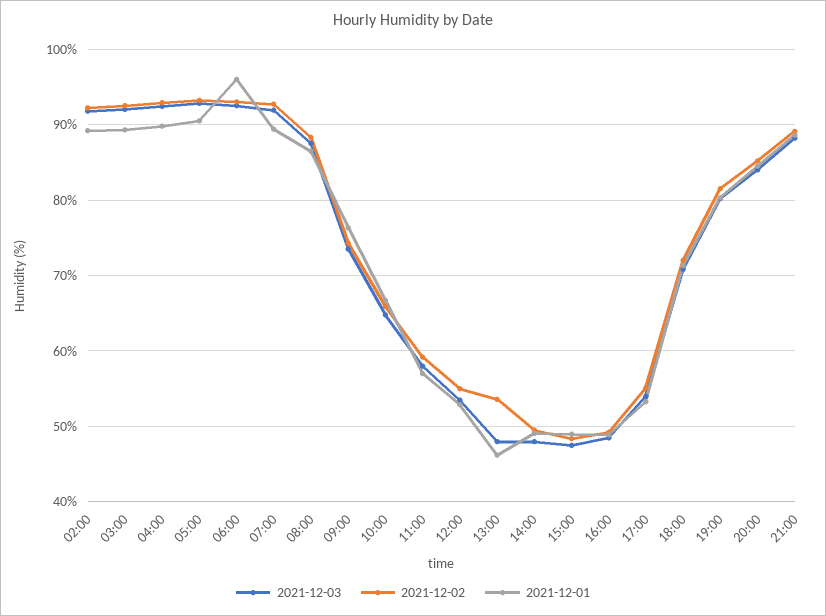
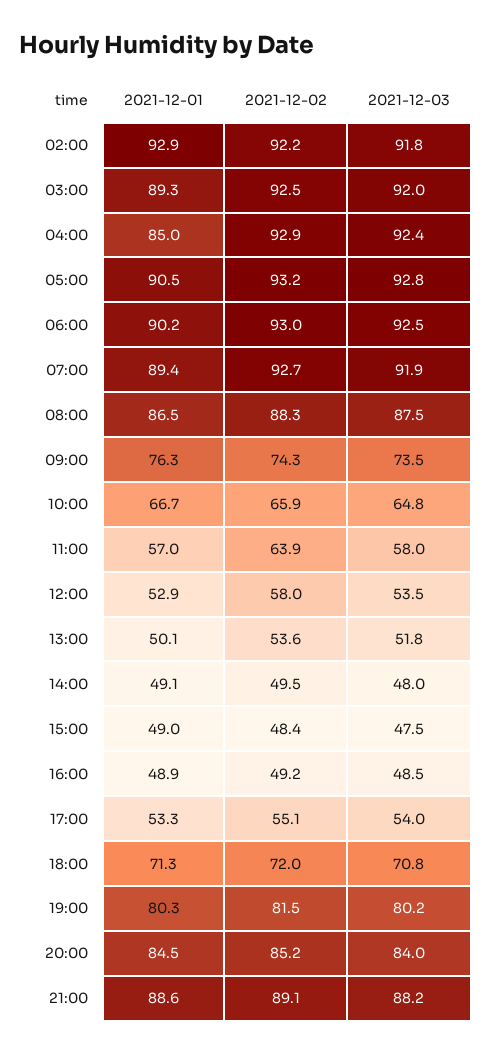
2021-12-01, 02:00: 89 -> 92.9
2021-12-01, 04:00: 90 -> 85
2021-12-01, 06:00: 96 -> 90.2
2021-12-02, 11:00: 59 -> 63.9
2021-12-02, 12:00: 55 -> 58
2021-12-03, 13:00: 48 -> 51.8
2021-12-01, 13:00: 46 -> 50.1

